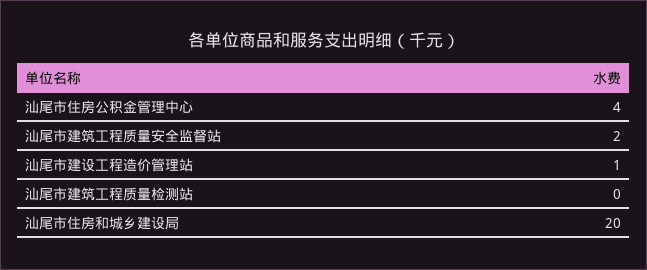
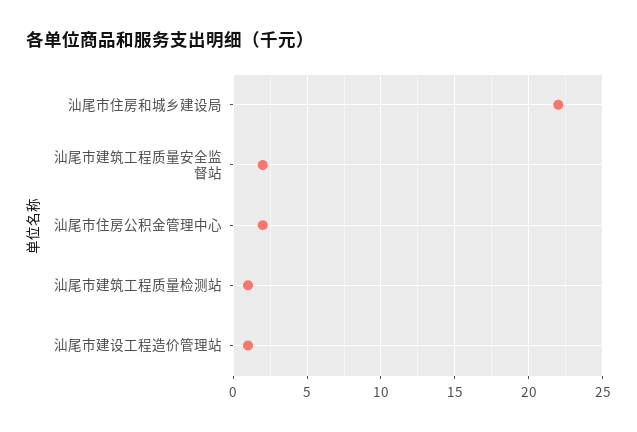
汕尾市住房公积金管理中心: 4 -> 2
汕尾市建筑工程质量检测站: 0 -> 1
汕尾市住房和城乡建设局: 20 -> 22

